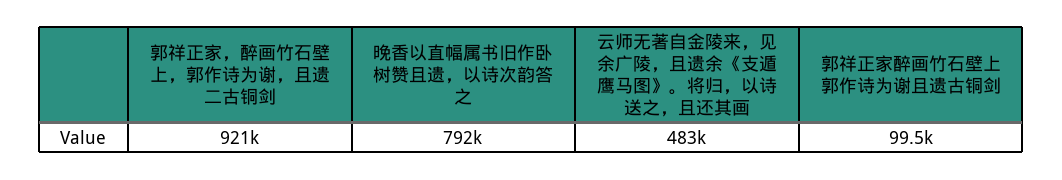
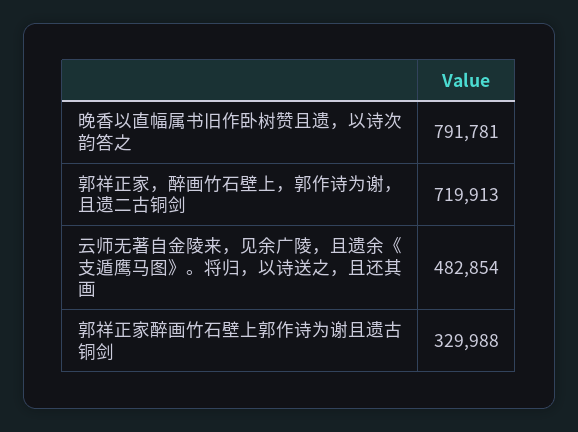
郭祥正家，醉画竹石壁上，郭作诗为谢，且遗二古铜剑: 921000 -> 719913
郭祥正家醉画竹石壁上郭作诗为谢且遗古铜剑: 99500 -> 329988

